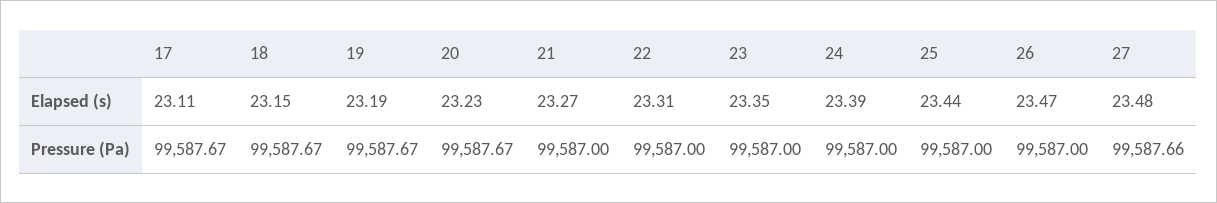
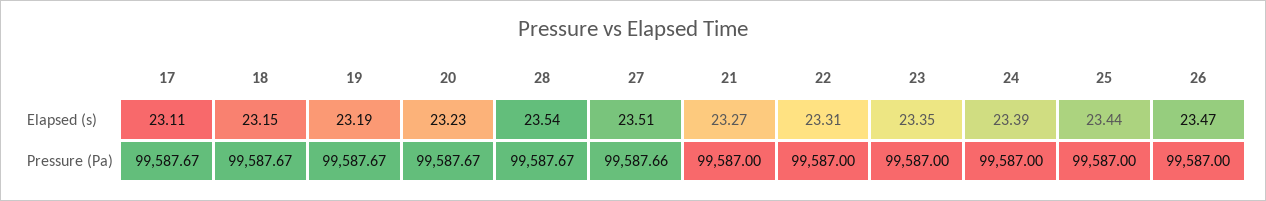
27, Elapsed (s): 23.48 -> 23.51
28, Elapsed (s): none -> 23.54
28, Pressure (Pa): none -> 99587.67

